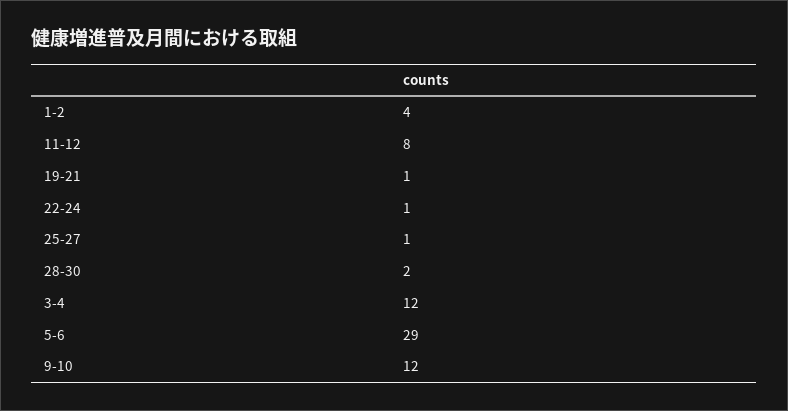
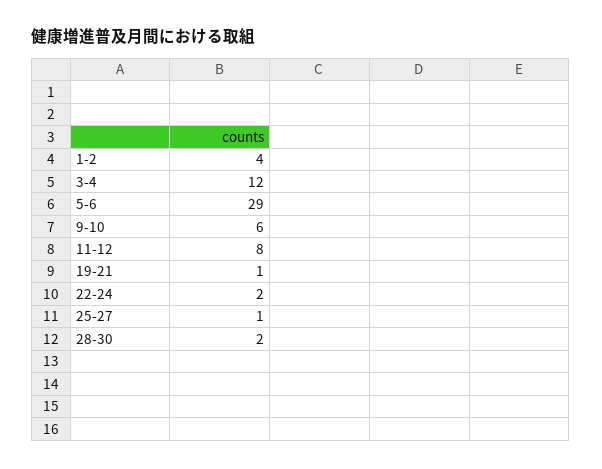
22-24: 1 -> 2
9-10: 12 -> 6

